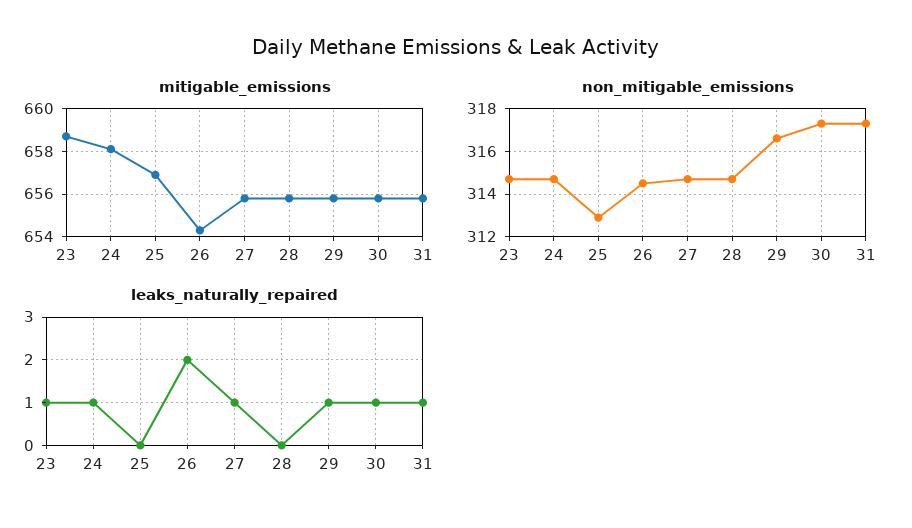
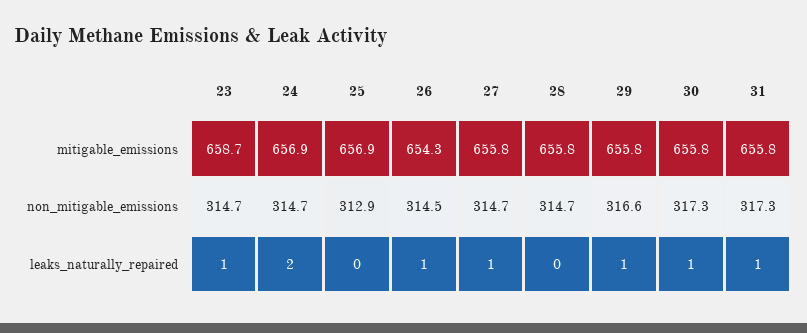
mitigable_emissions, 24: 658 -> 656.9
leaks_naturally_repaired, 24: 1 -> 2
leaks_naturally_repaired, 26: 2 -> 1

